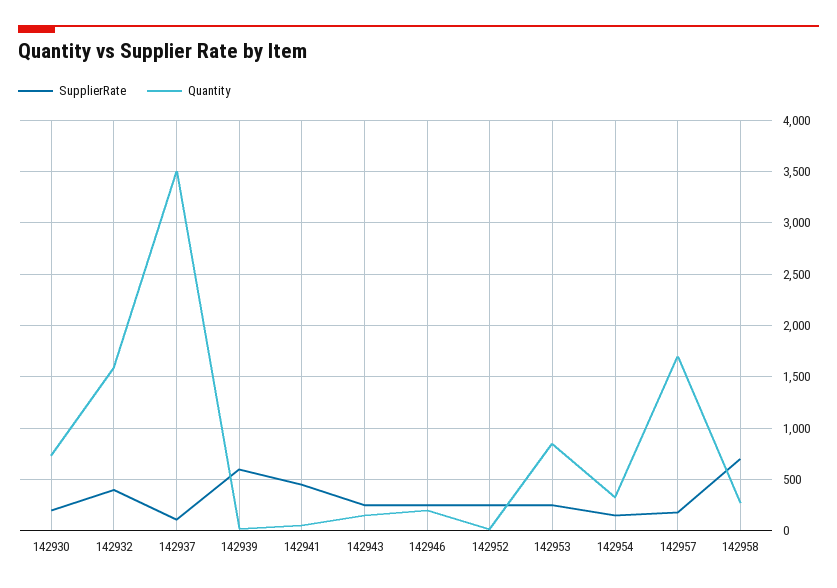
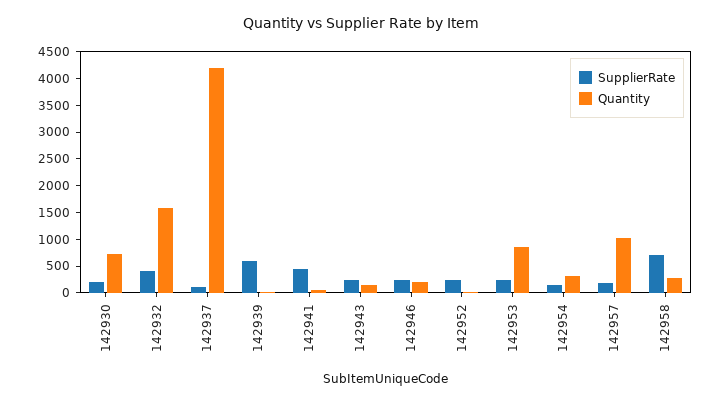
Quantity, 142937: 3500 -> 4250
Quantity, 142957: 1700 -> 1000

